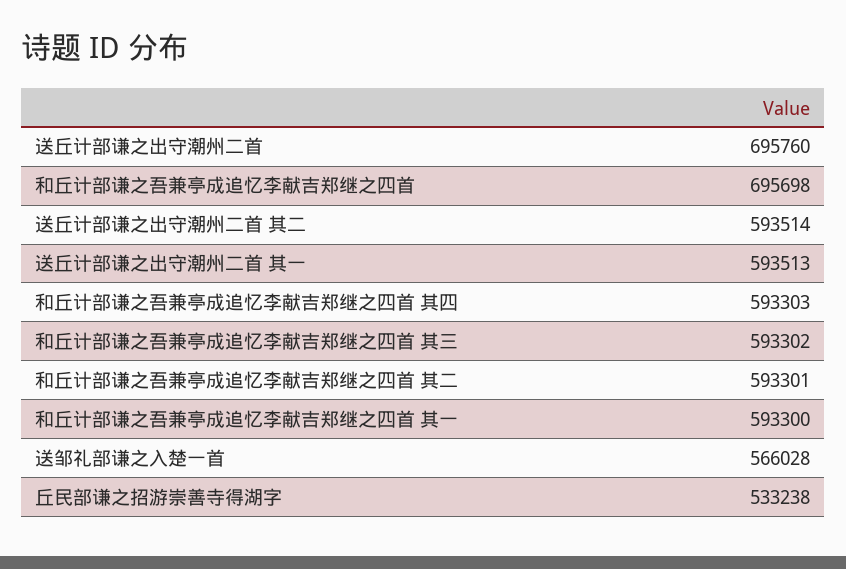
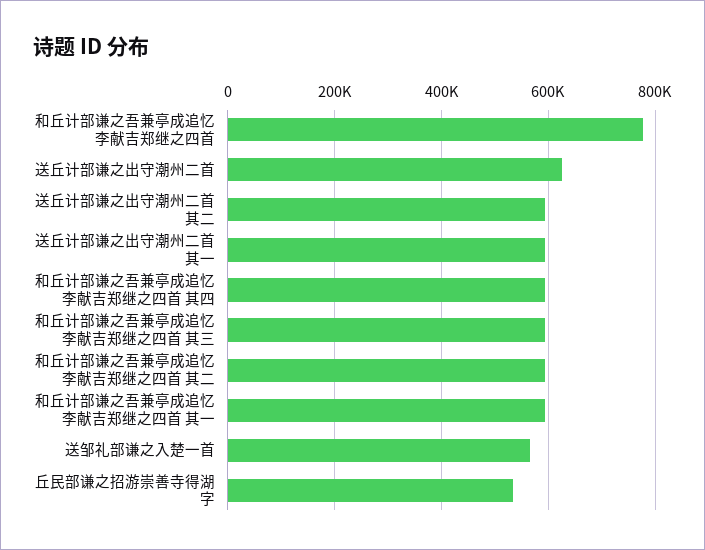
送丘计部谦之出守潮州二首: 695760 -> 620000
和丘计部谦之吾兼亭成追忆李献吉郑继之四首: 695698 -> 780000

